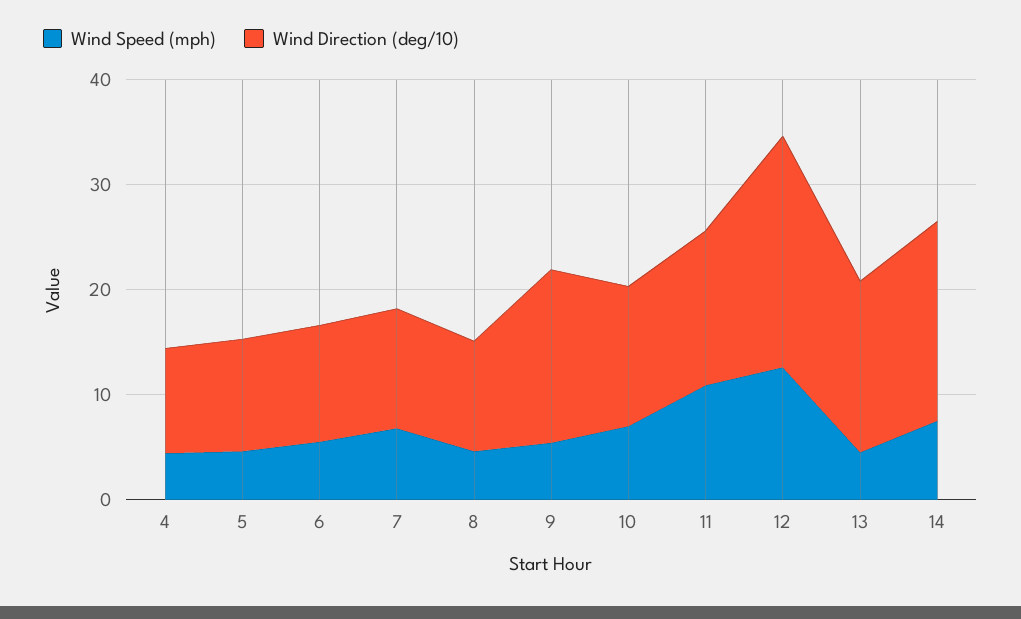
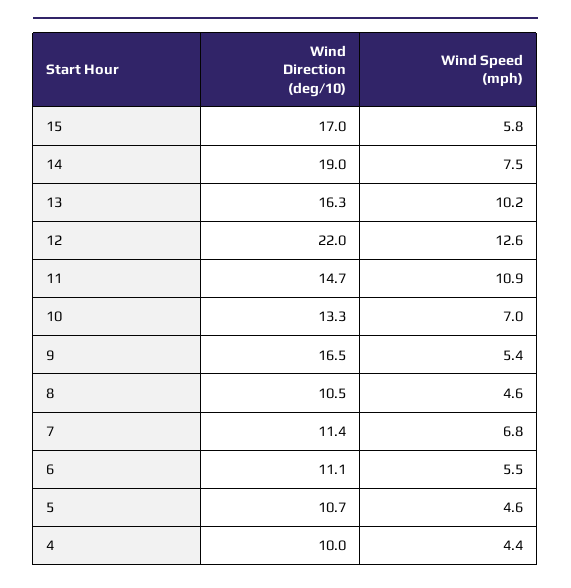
Wind Speed (mph), 13: 4 -> 10.2
Wind Direction (deg/10), 15: none -> 17
Wind Speed (mph), 15: none -> 5.8

